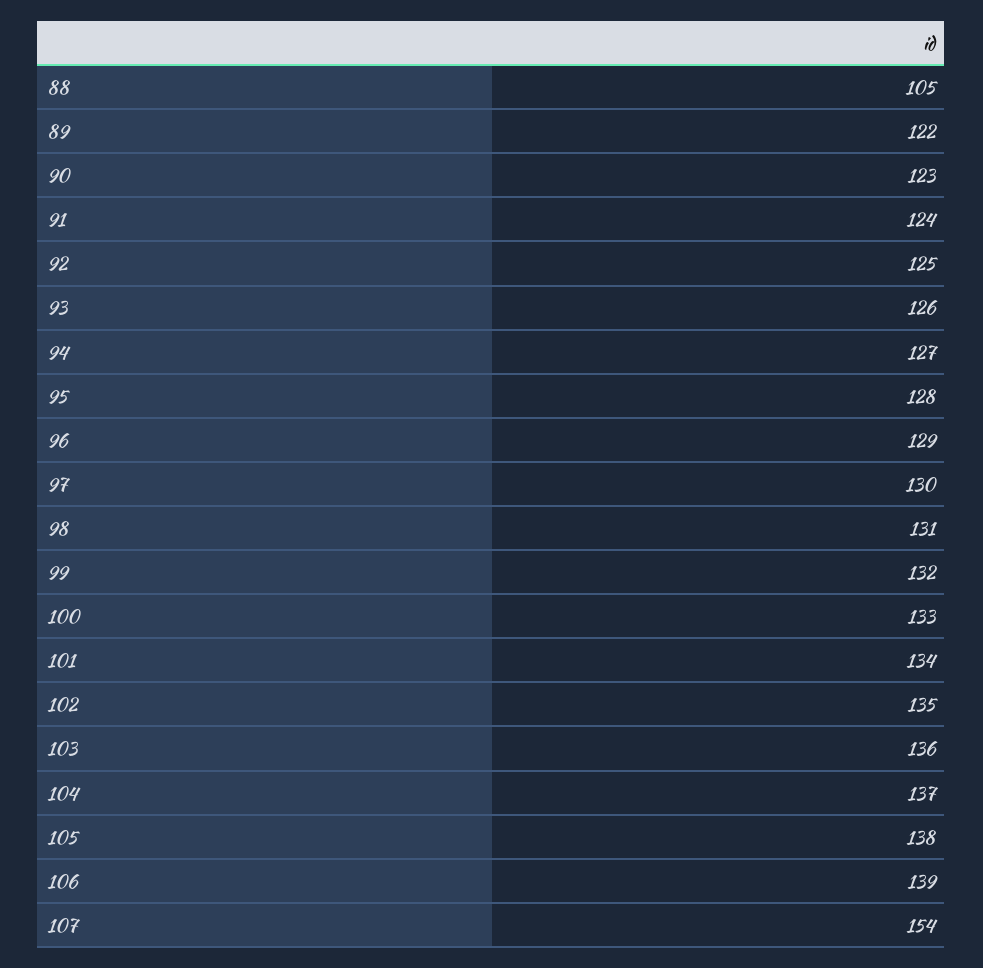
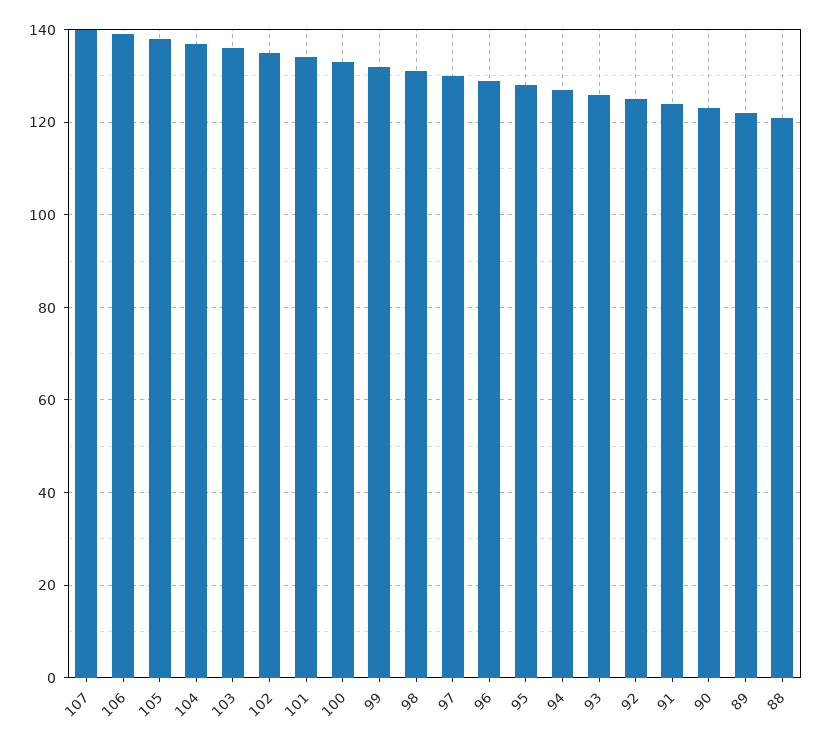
88: 105 -> 120
107: 154 -> 140

